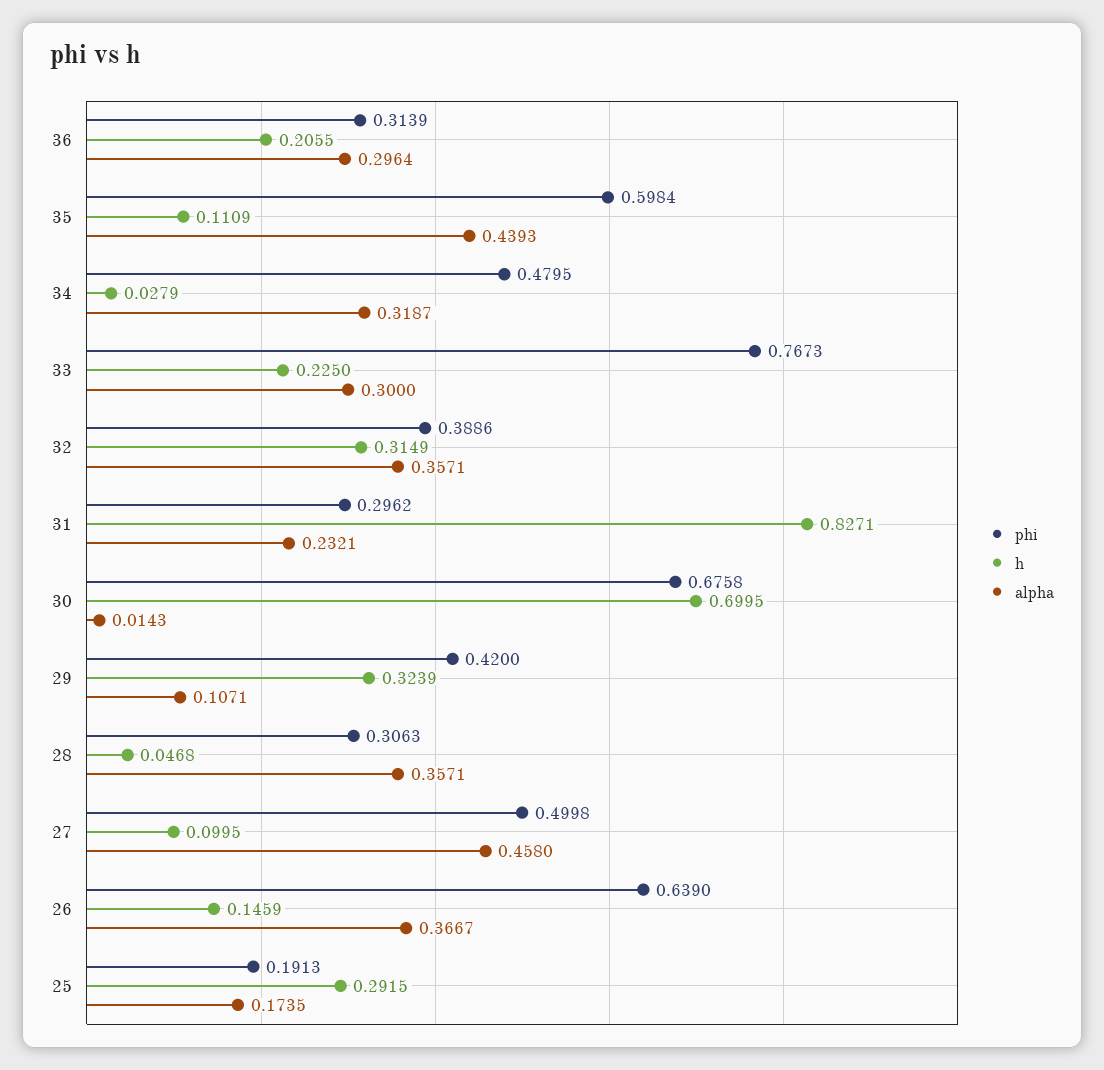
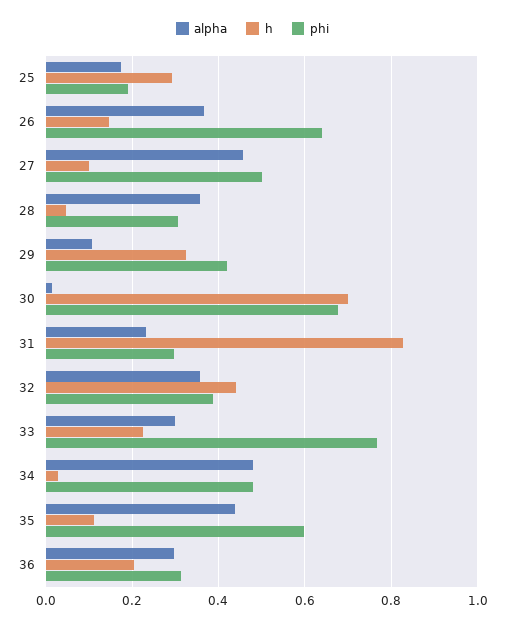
alpha, 34: 0.3187 -> 0.48
h, 32: 0.3149 -> 0.44

